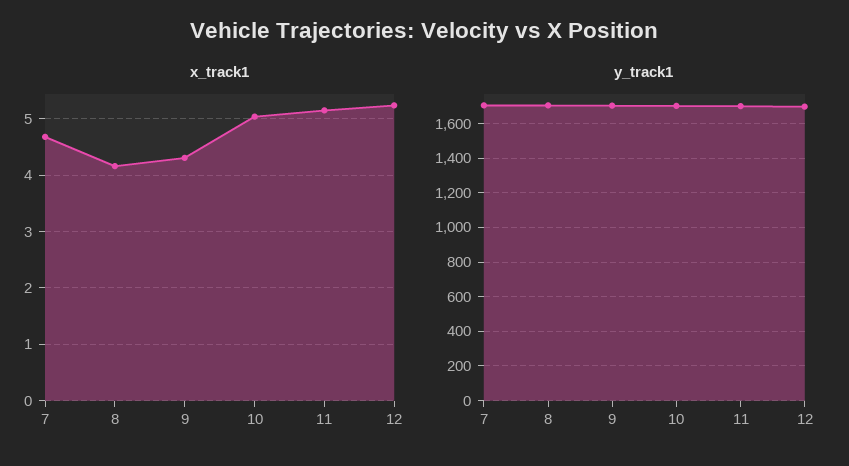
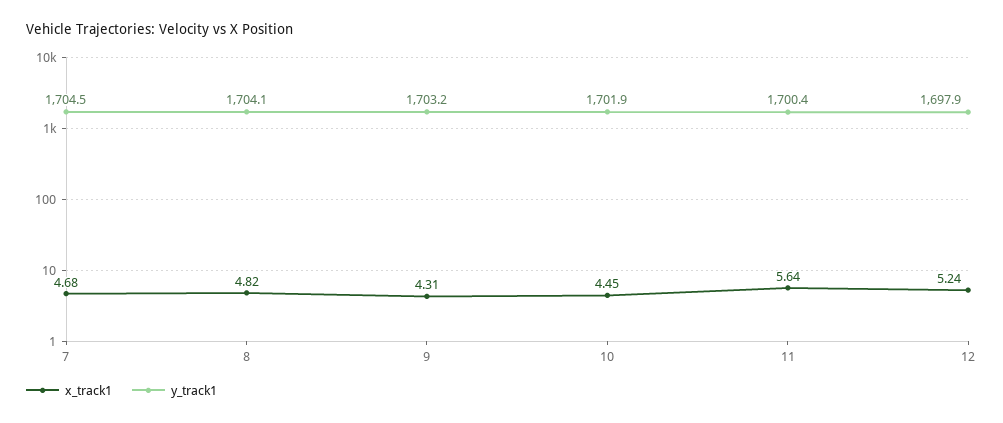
x_track1, 8: 4.2 -> 4.82
x_track1, 10: 5 -> 4.45
x_track1, 11: 5.2 -> 5.64

